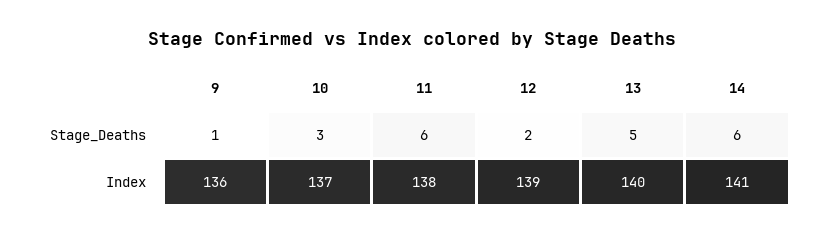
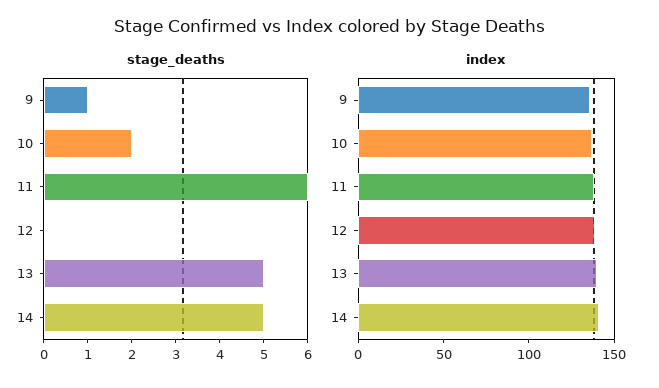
Stage_Deaths, 10: 3 -> 2
Stage_Deaths, 12: 2 -> 0
Stage_Deaths, 14: 6 -> 5

